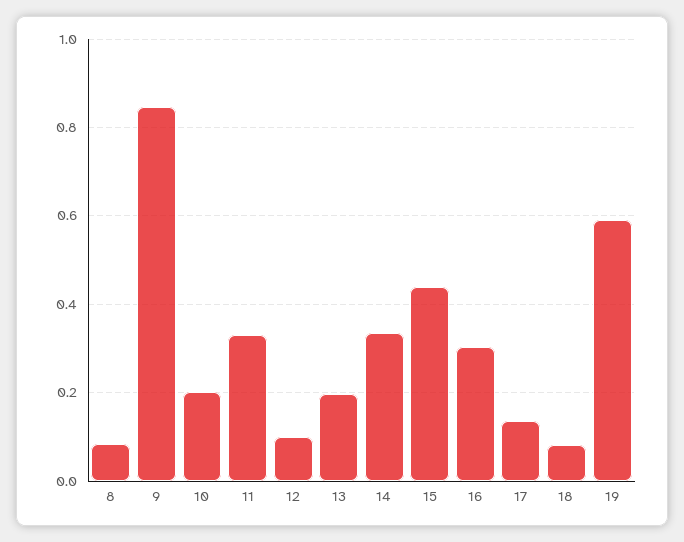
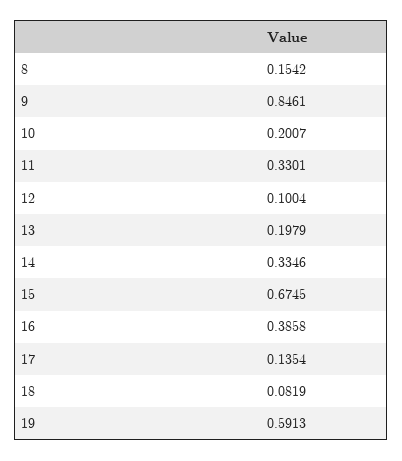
8: 0.08 -> 0.1542
15: 0.44 -> 0.6745
16: 0.3 -> 0.3858

